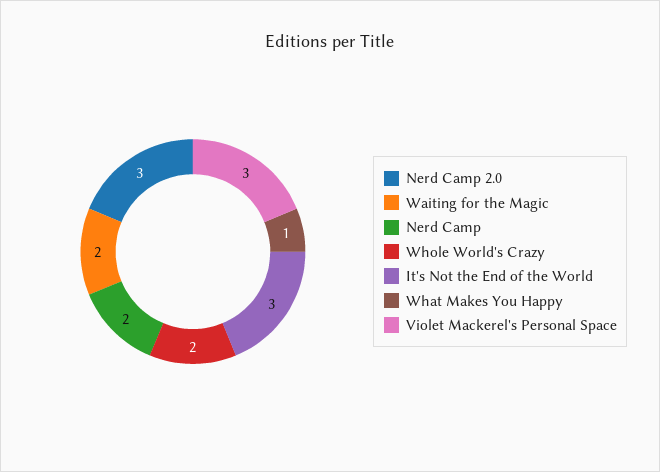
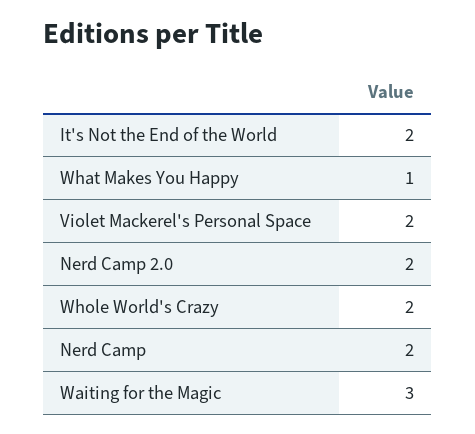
Nerd Camp 2.0: 3 -> 2
Waiting for the Magic: 2 -> 3
It's Not the End of the World: 3 -> 2
Violet Mackerel's Personal Space: 3 -> 2

